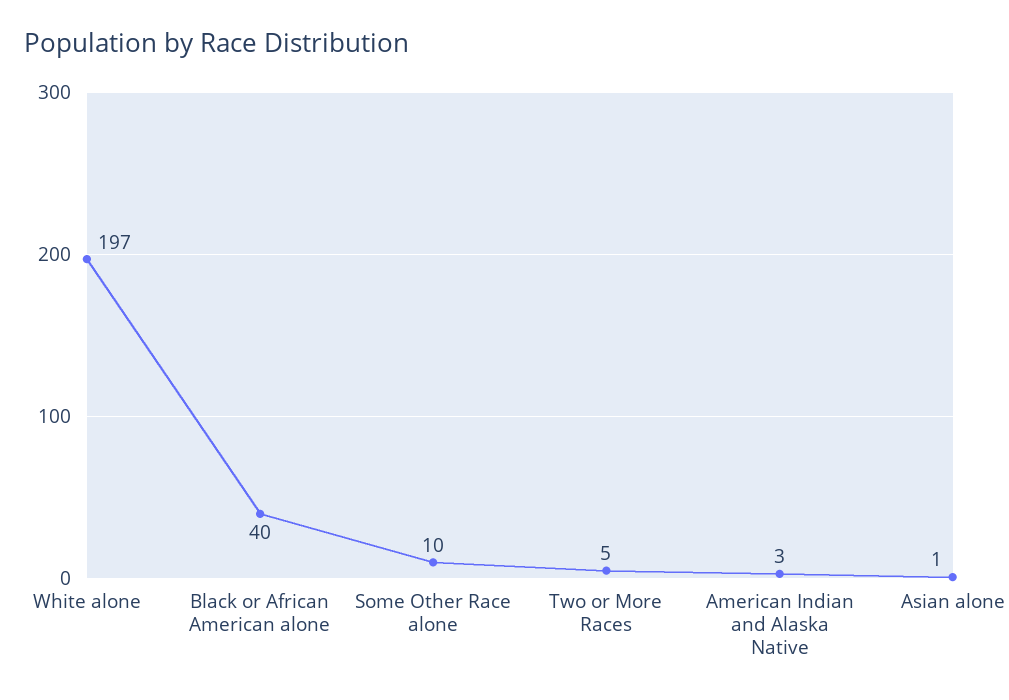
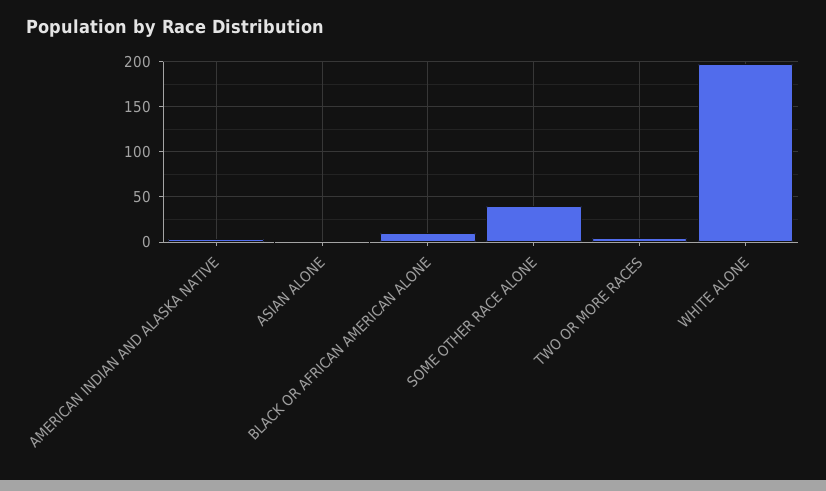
Black or African American alone: 40 -> 10
Some Other Race alone: 10 -> 40

